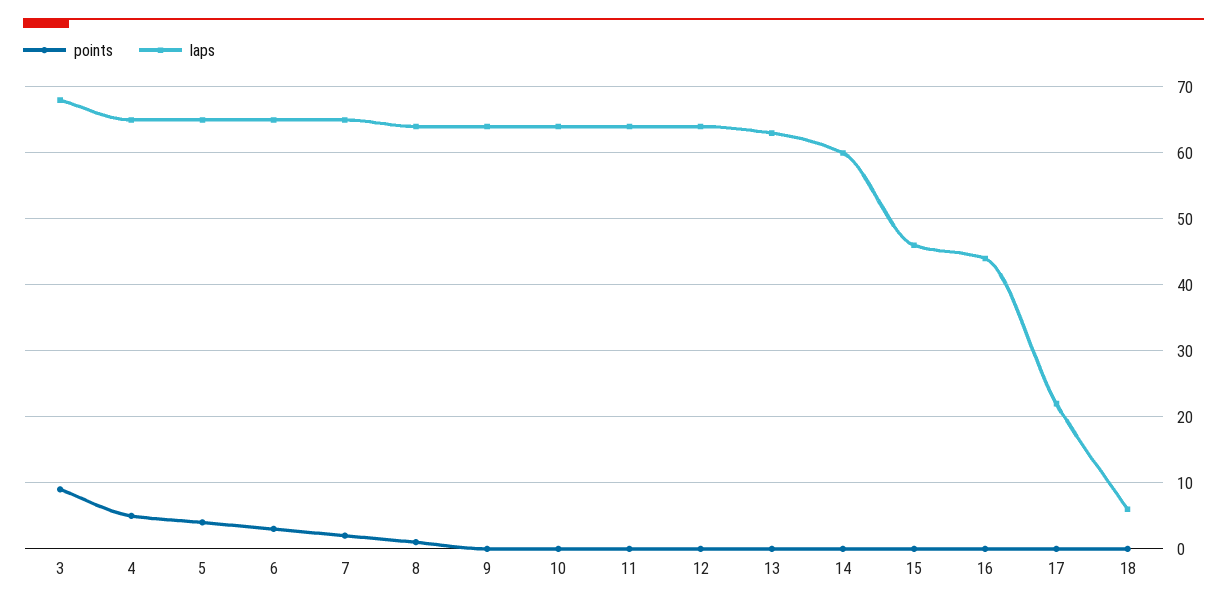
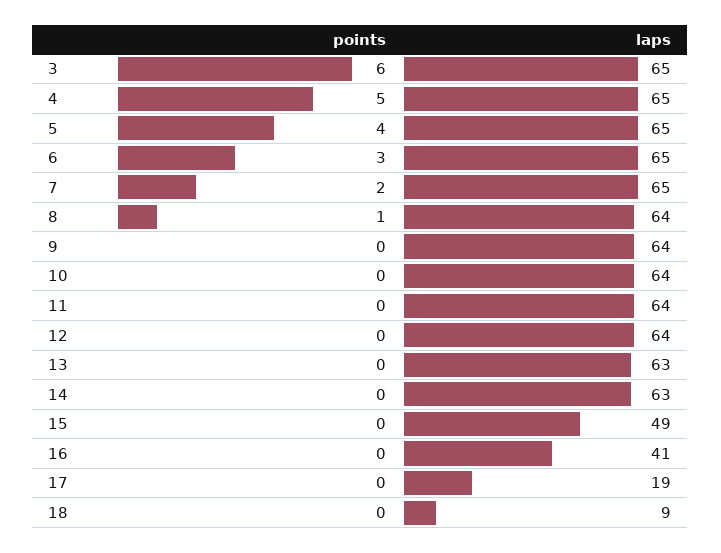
points, 3: 9 -> 6
laps, 3: 68 -> 65
laps, 14: 60 -> 63
laps, 15: 46 -> 49
laps, 16: 44 -> 41
laps, 17: 22 -> 19
laps, 18: 6 -> 9

